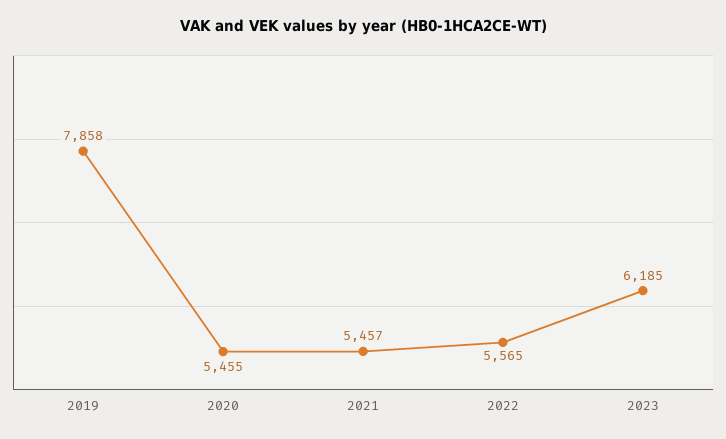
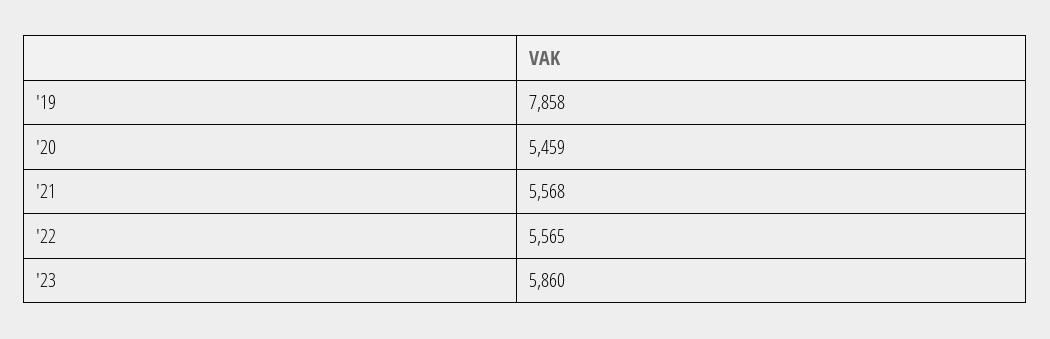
2020: 5455 -> 5459
2021: 5457 -> 5568
2023: 6185 -> 5860

